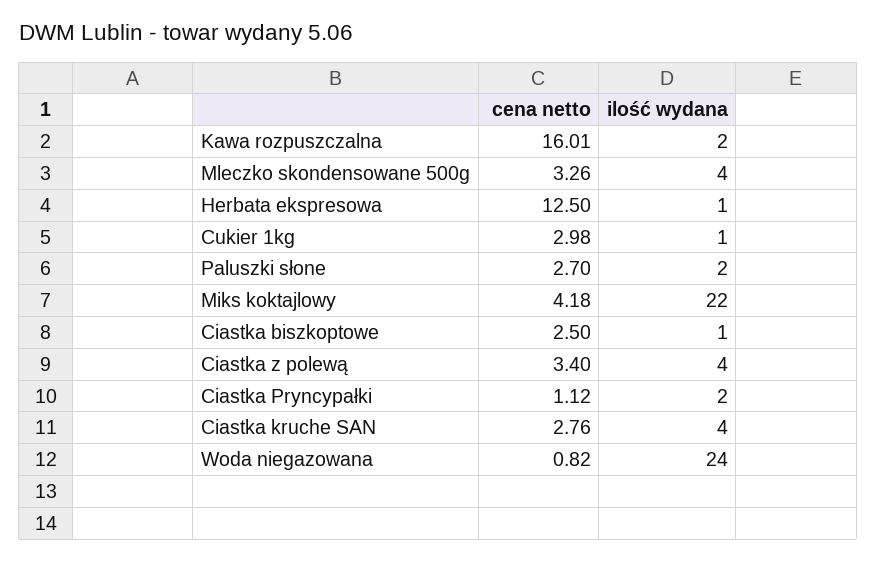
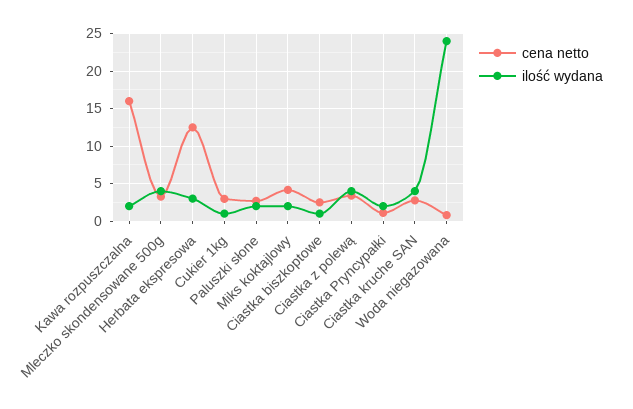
ilość wydana, Herbata ekspresowa: 1 -> 3
ilość wydana, Miks koktajlowy: 22 -> 2

